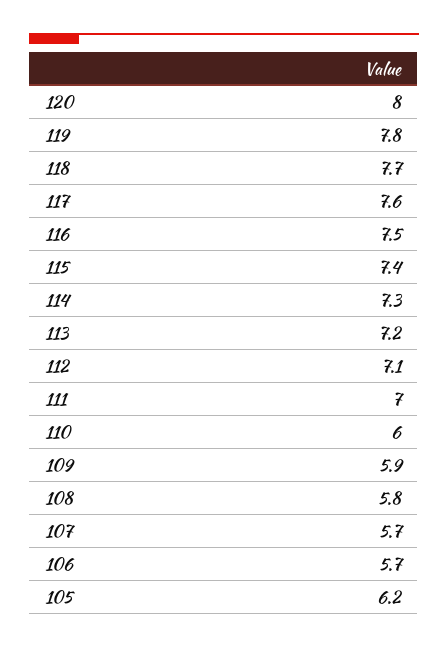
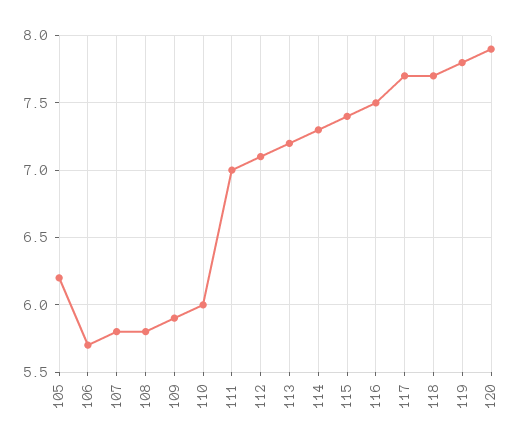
120: 8 -> 7.9
117: 7.6 -> 7.7
107: 5.7 -> 5.8

